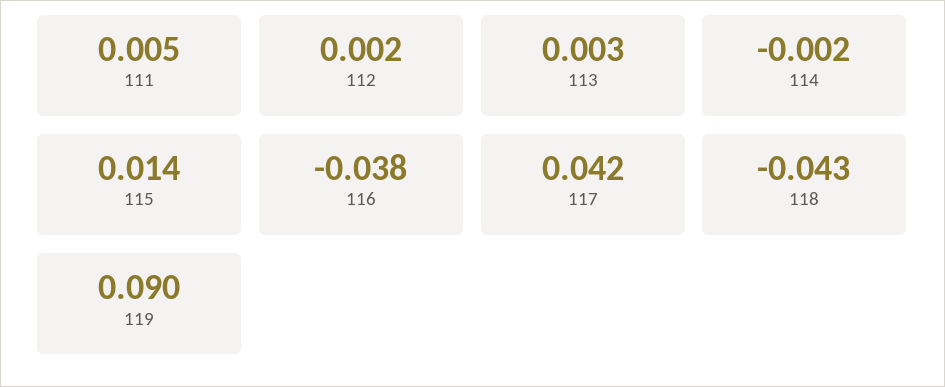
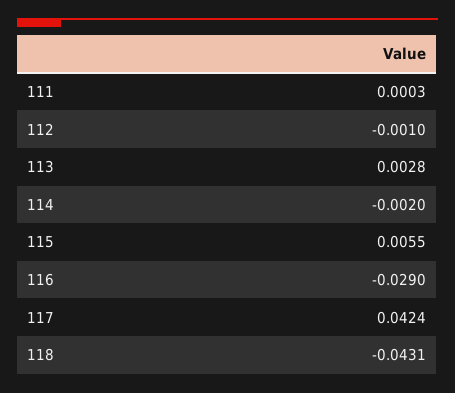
111: 0.005 -> 0.0003
112: 0.002 -> -0.001
115: 0.014 -> 0.0055
116: -0.038 -> -0.029
119: 0.09 -> none

